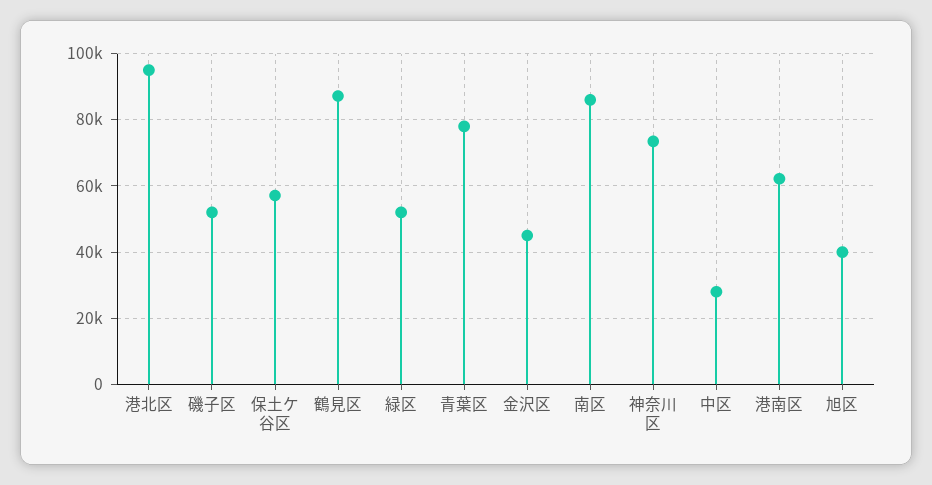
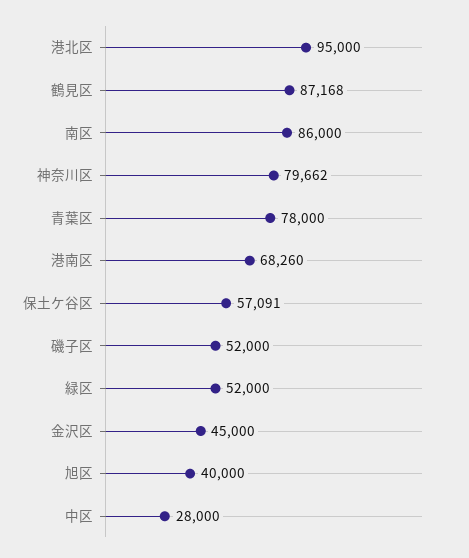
神奈川区: 74000 -> 79662
港南区: 62000 -> 68260

